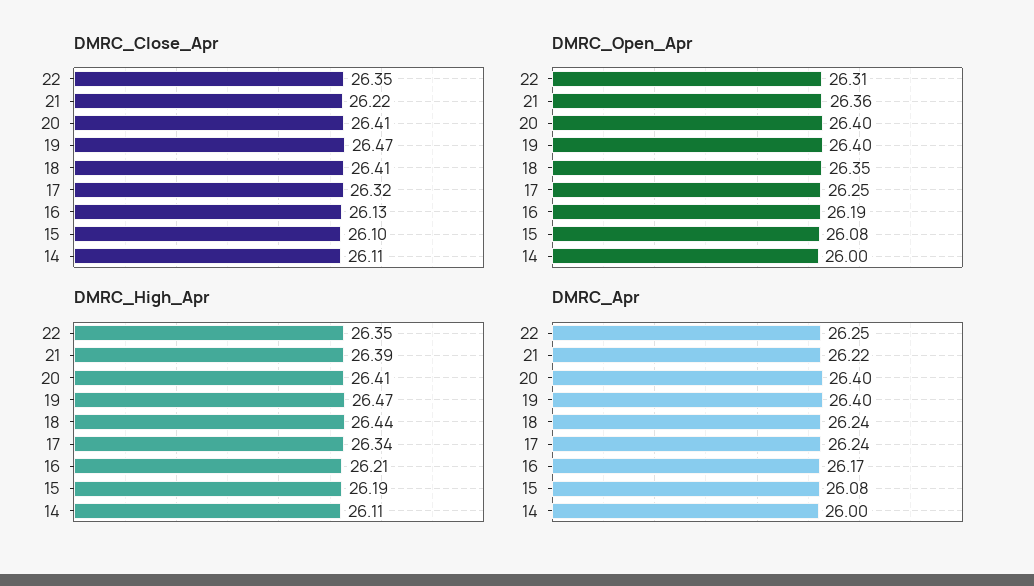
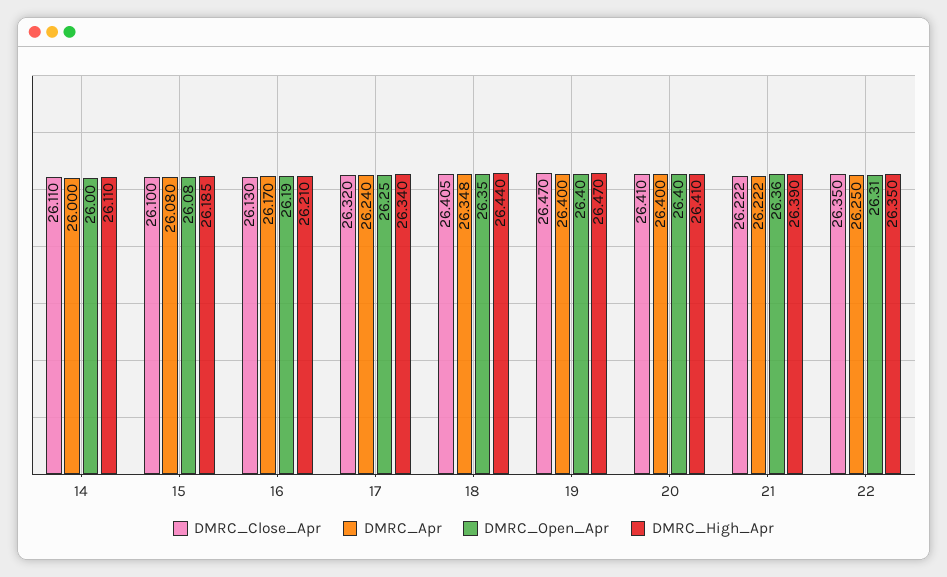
DMRC_Apr, 18: 26.24 -> 26.348

